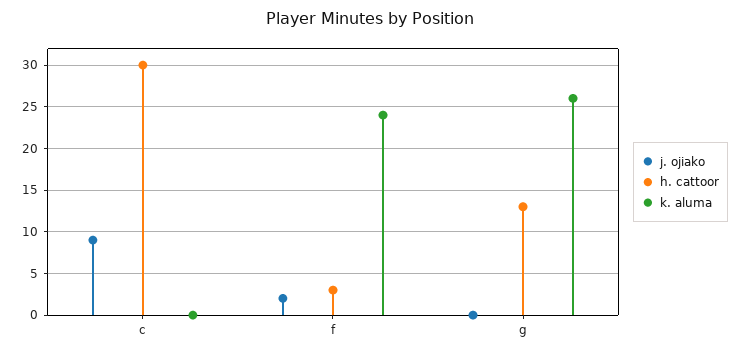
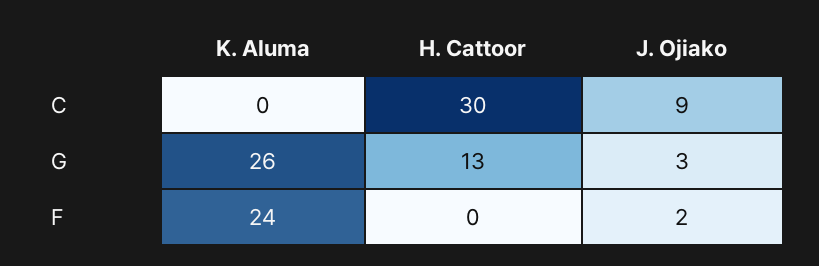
h. cattoor, f: 3 -> 0
j. ojiako, g: 0 -> 3

